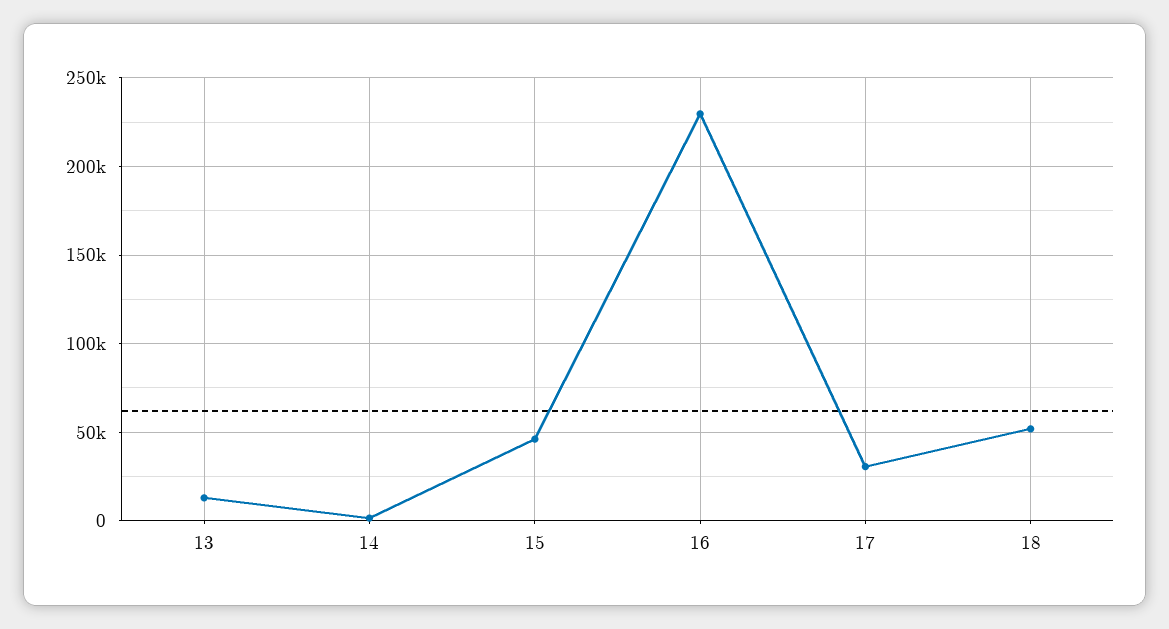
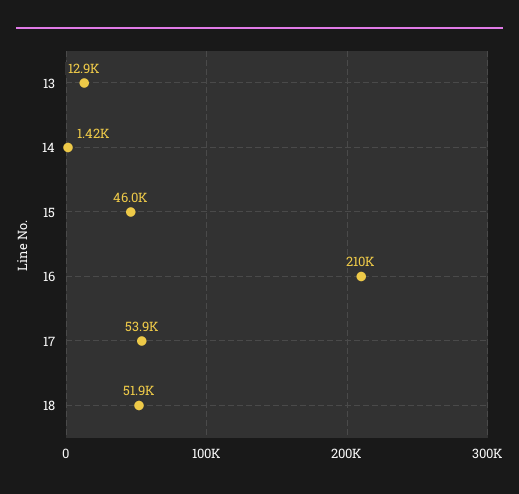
16: 230000 -> 210000
17: 30000 -> 53900

